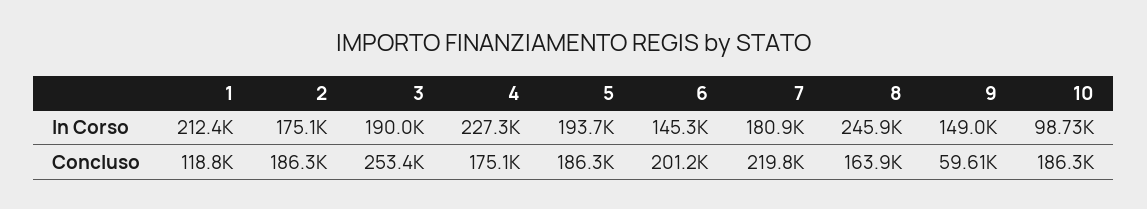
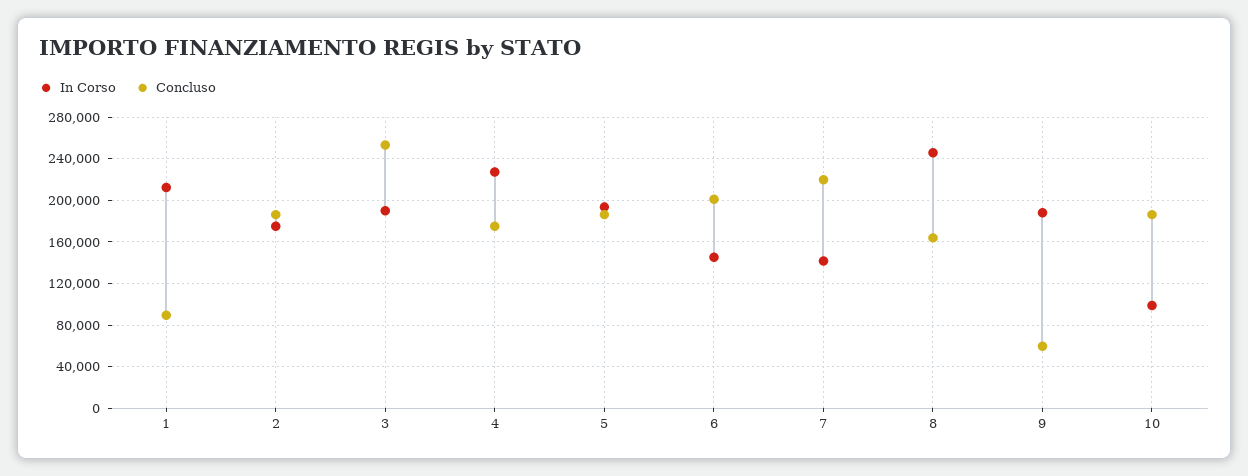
In Corso, 7: 180900 -> 140000
In Corso, 9: 149000 -> 190000
Concluso, 1: 118800 -> 90000

